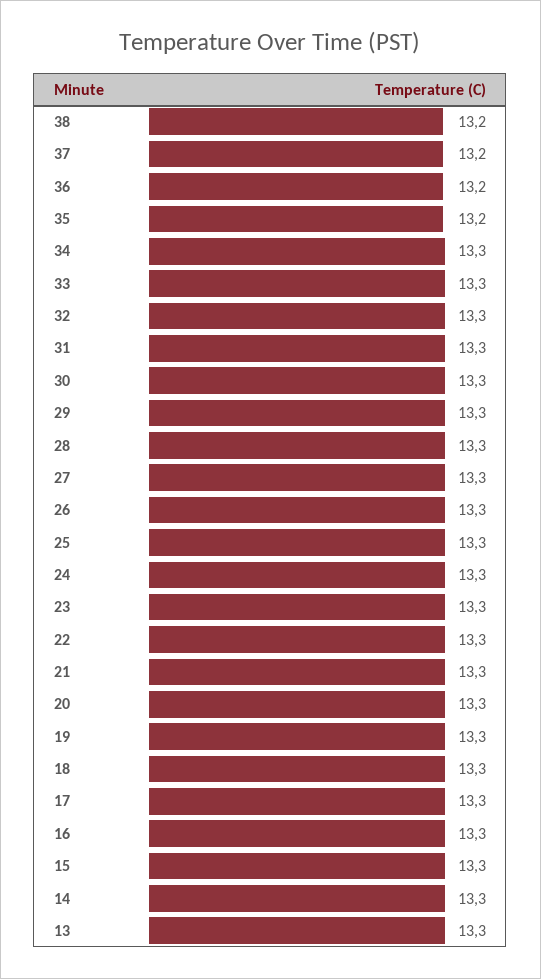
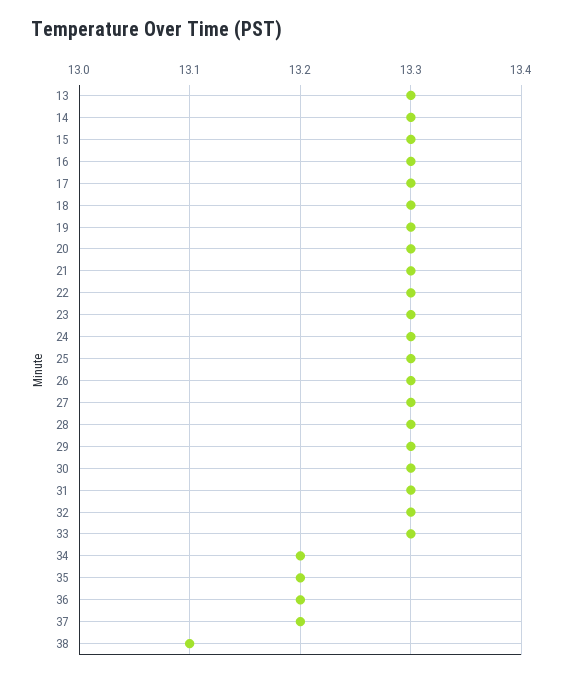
38: 13.2 -> 13.1
34: 13.3 -> 13.2

